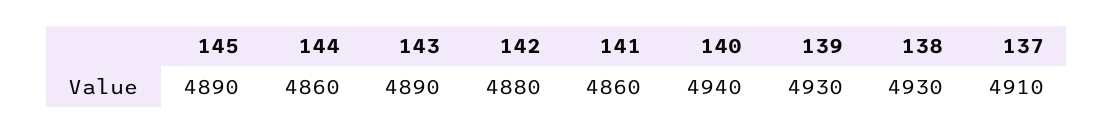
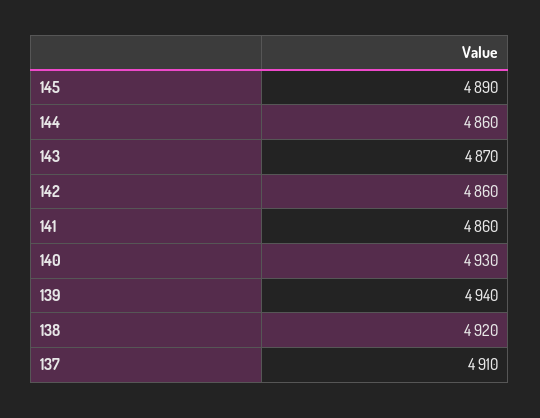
143: 4890 -> 4870
142: 4880 -> 4860
140: 4940 -> 4930
139: 4930 -> 4940
138: 4930 -> 4920

